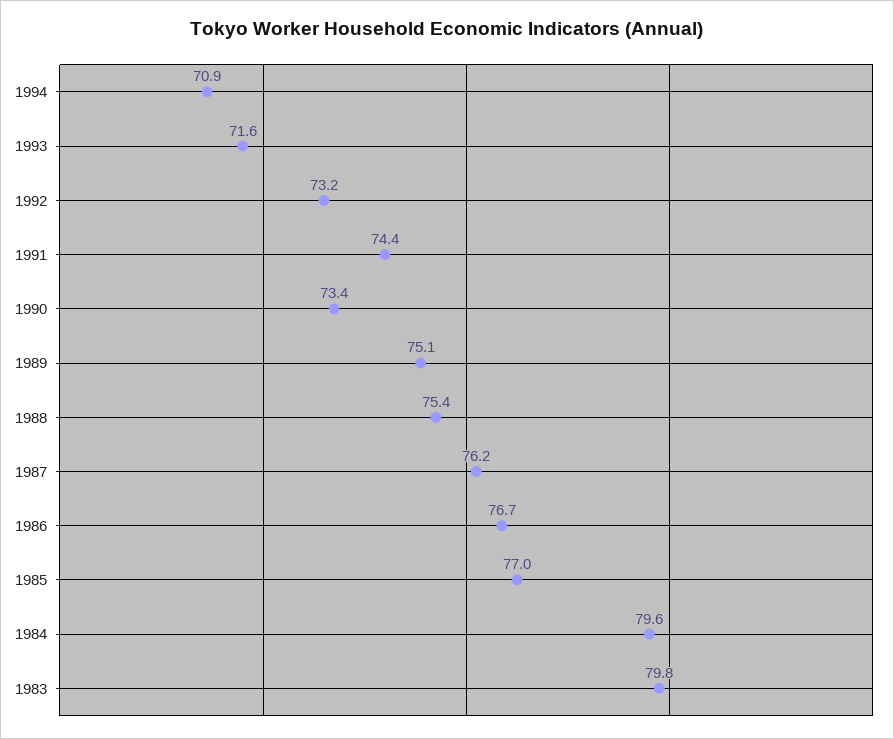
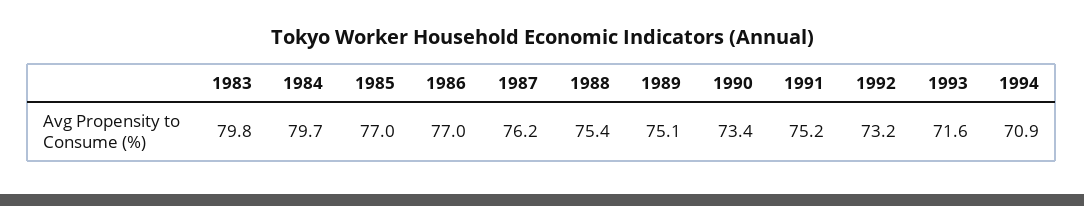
1991: 74.4 -> 75.2
1986: 76.7 -> 77
1984: 79.6 -> 79.7

